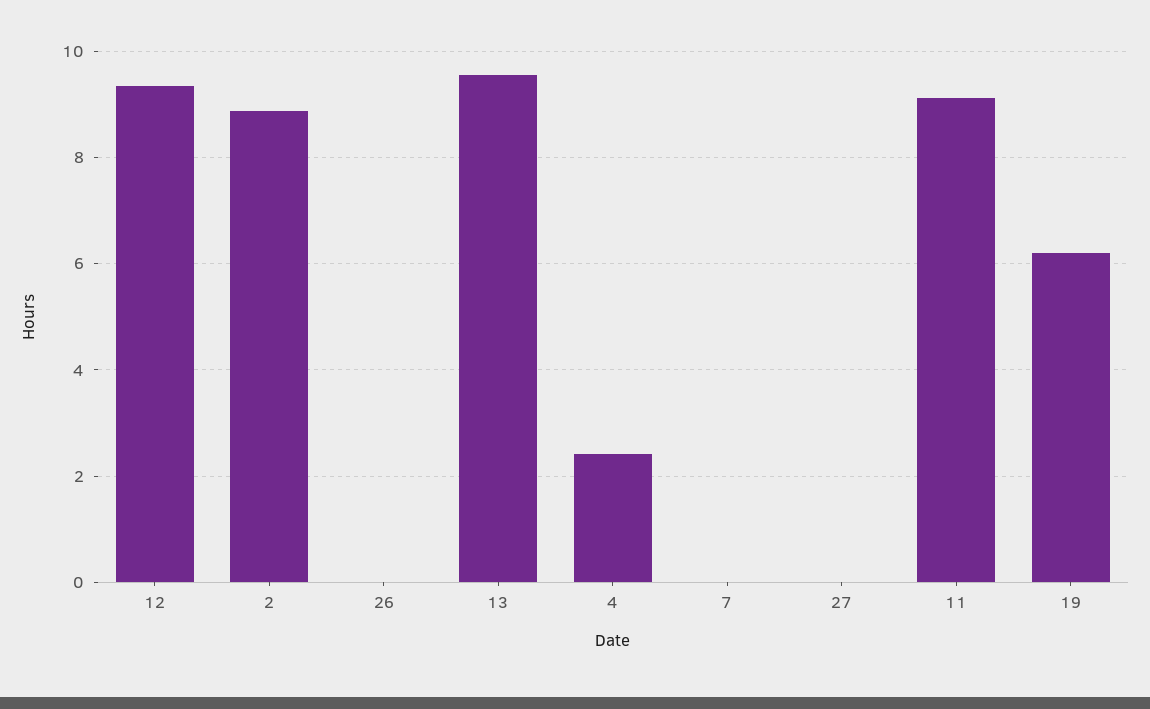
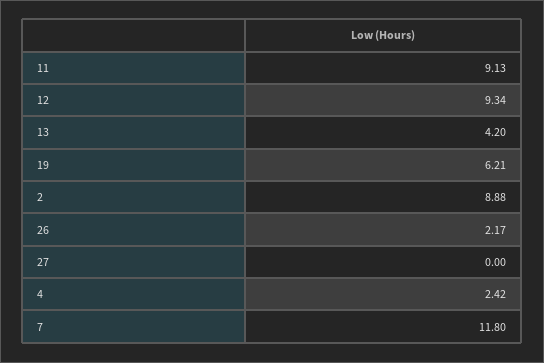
26: 0 -> 2.17
13: 9.6 -> 4.2
7: 0 -> 11.8

